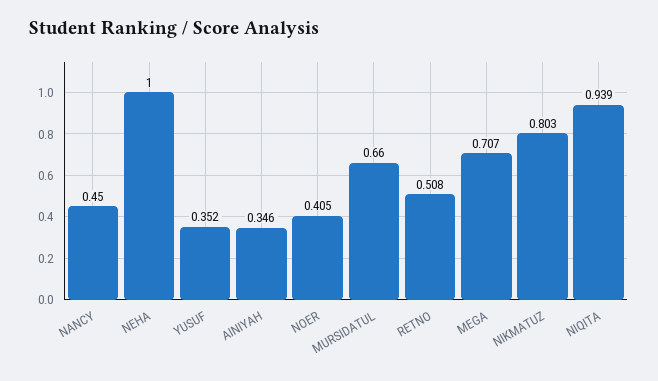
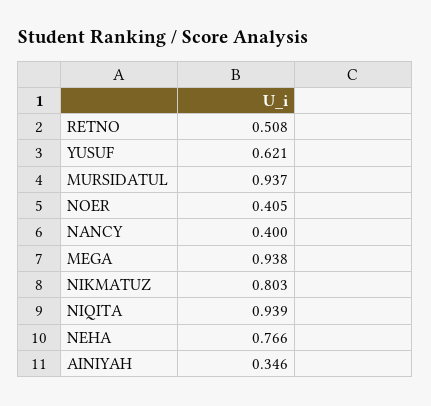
NANCY: 0.45 -> 0.4
NEHA: 1 -> 0.766
YUSUF: 0.352 -> 0.621
MURSIDATUL: 0.66 -> 0.937
MEGA: 0.707 -> 0.938

